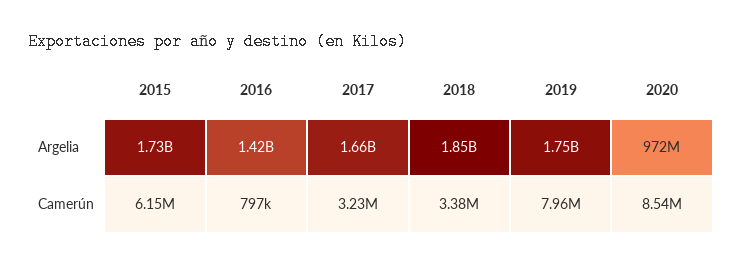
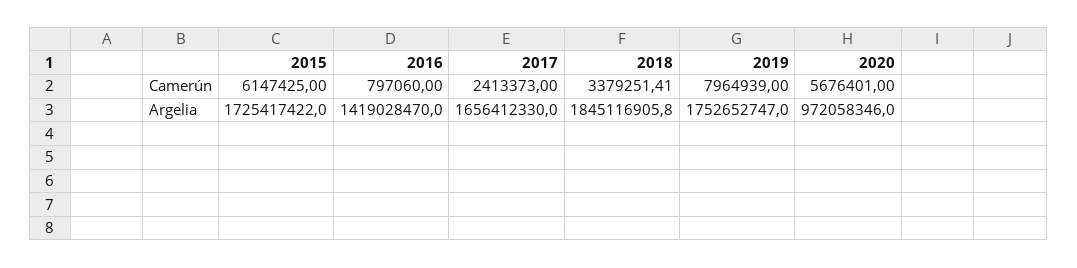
2017, Camerún: 3230000 -> 2413373
2020, Camerún: 8540000 -> 5676401

